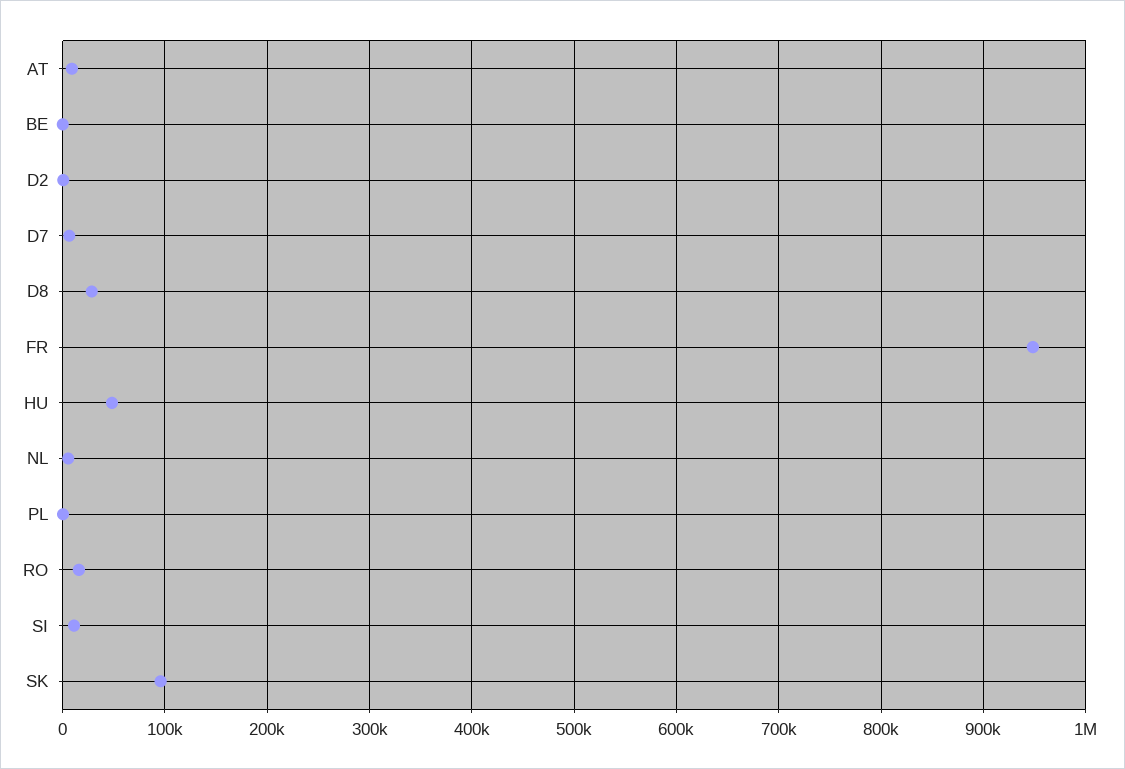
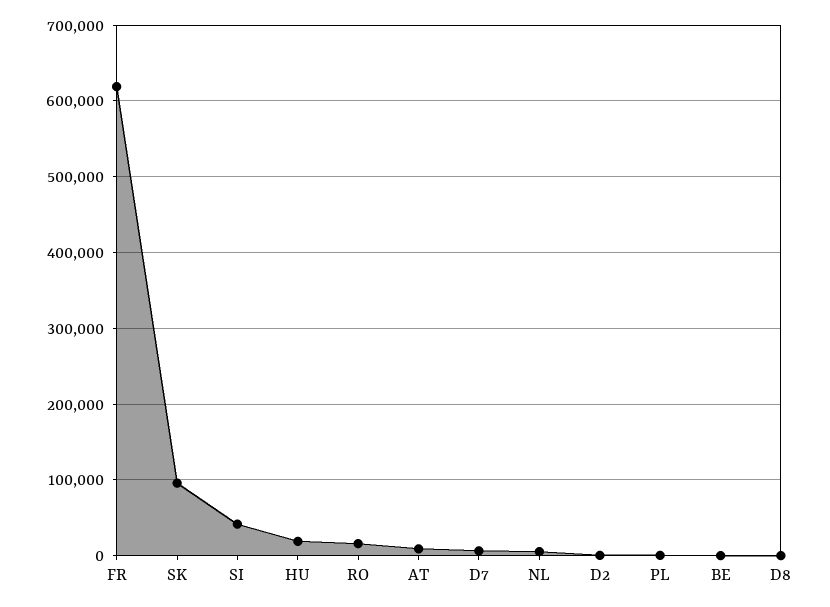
D8: 30000 -> 0
FR: 950000 -> 620000
HU: 50000 -> 20000
SI: 10000 -> 40000

